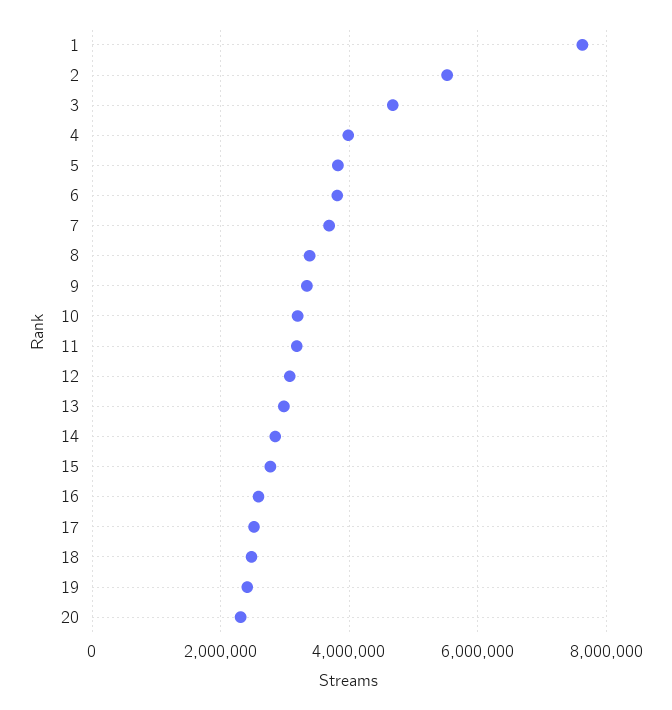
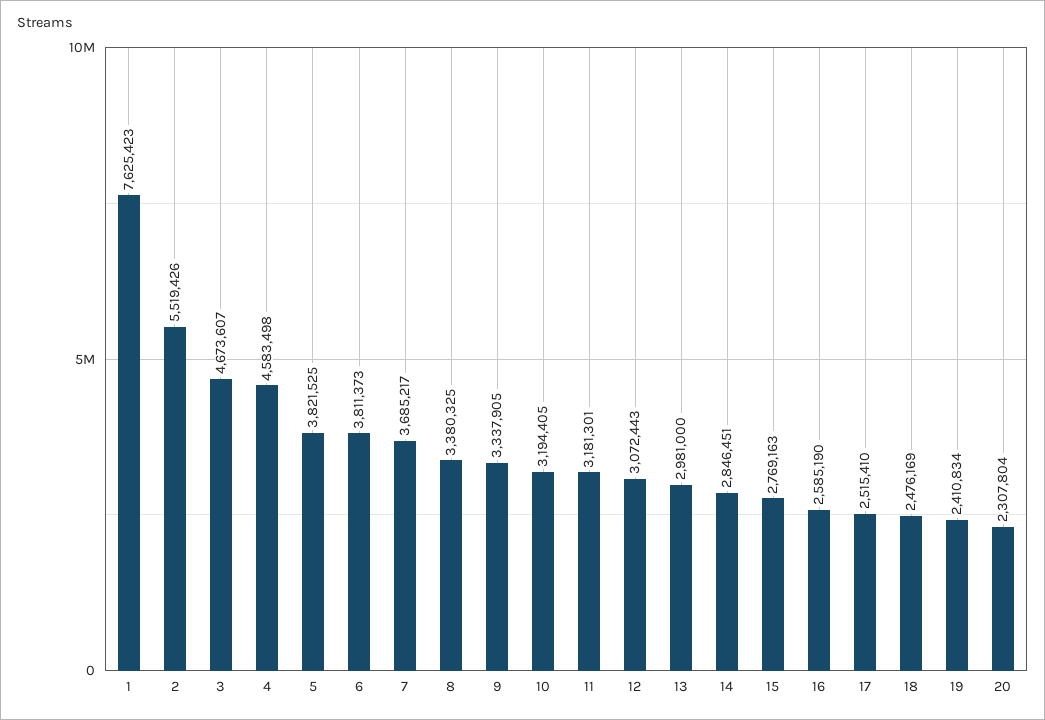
4: 4000000 -> 4583498

